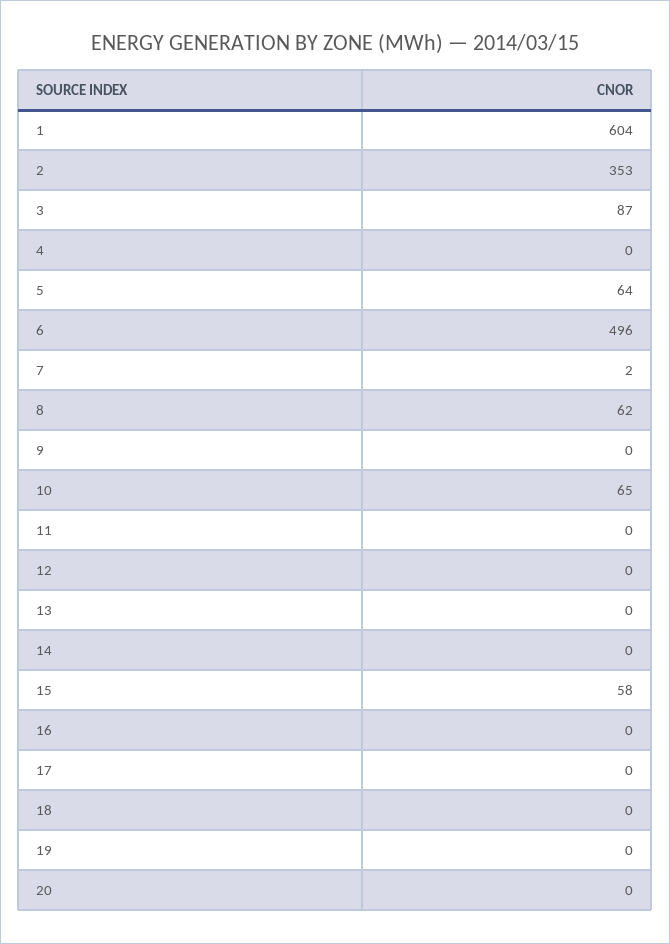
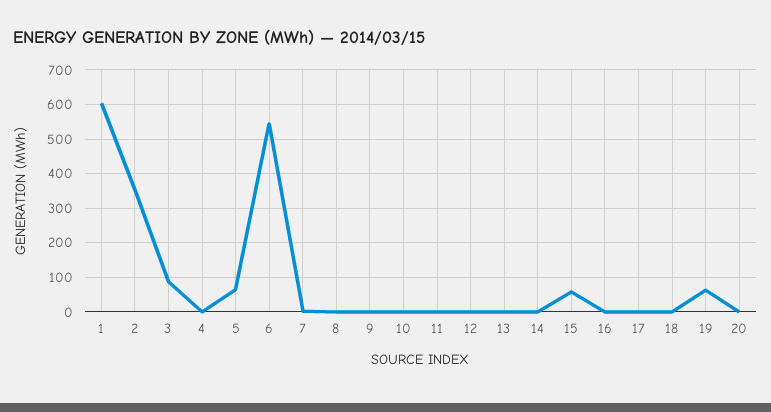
6: 496 -> 540
8: 62 -> 0
10: 65 -> 0
19: 0 -> 60

